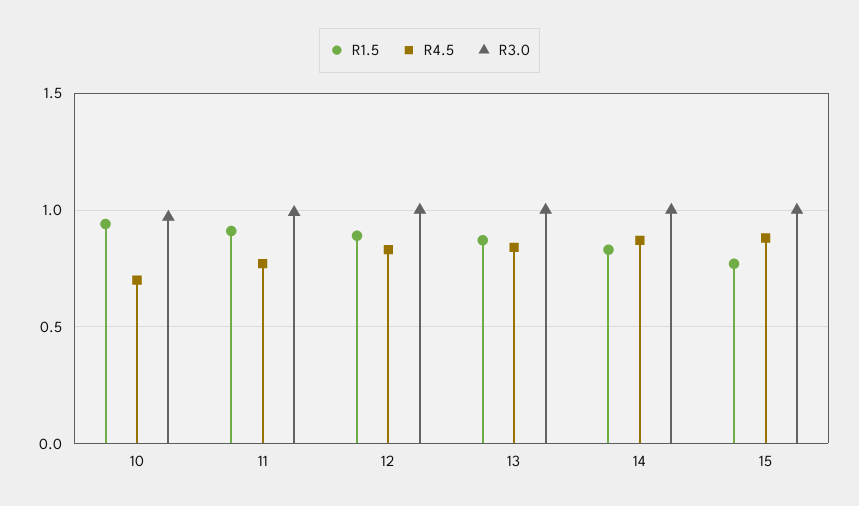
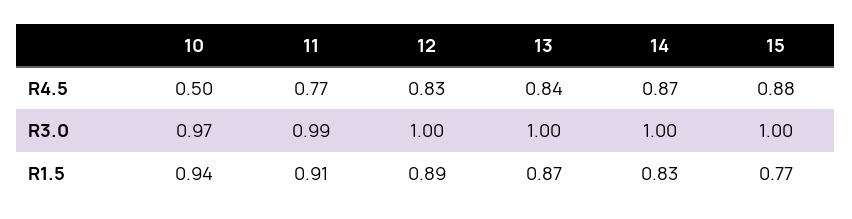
R4.5, 10: 0.7 -> 0.5

